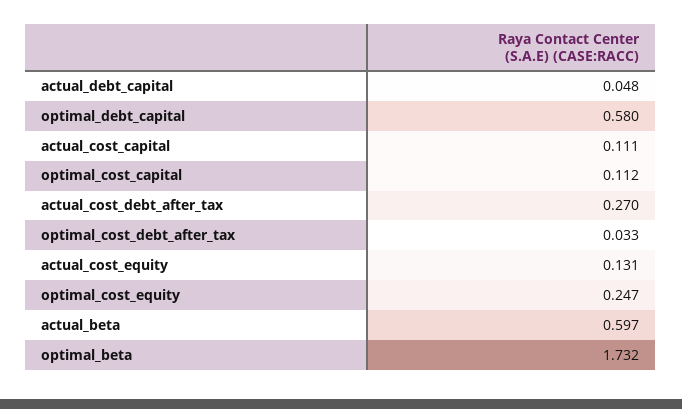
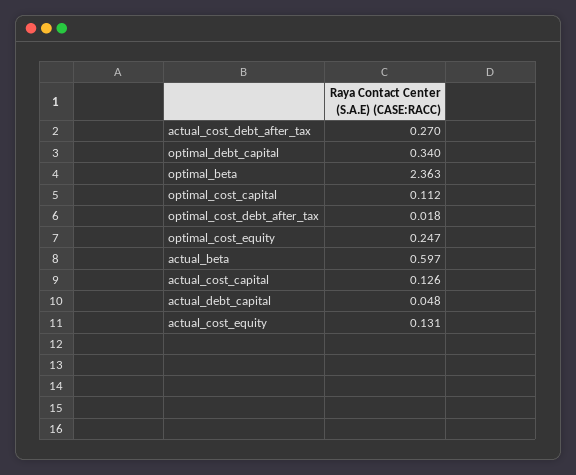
optimal_debt_capital: 0.58 -> 0.34
actual_cost_capital: 0.111 -> 0.126
optimal_cost_debt_after_tax: 0.033 -> 0.018
optimal_beta: 1.732 -> 2.363

